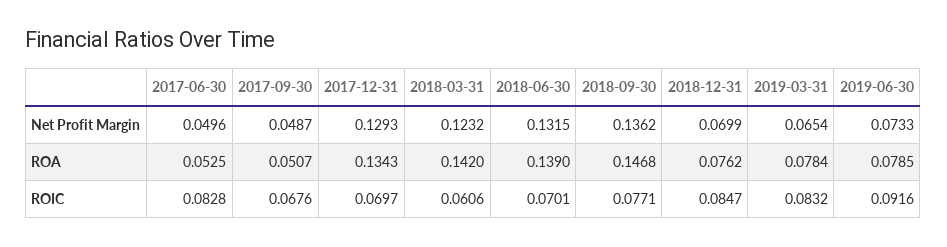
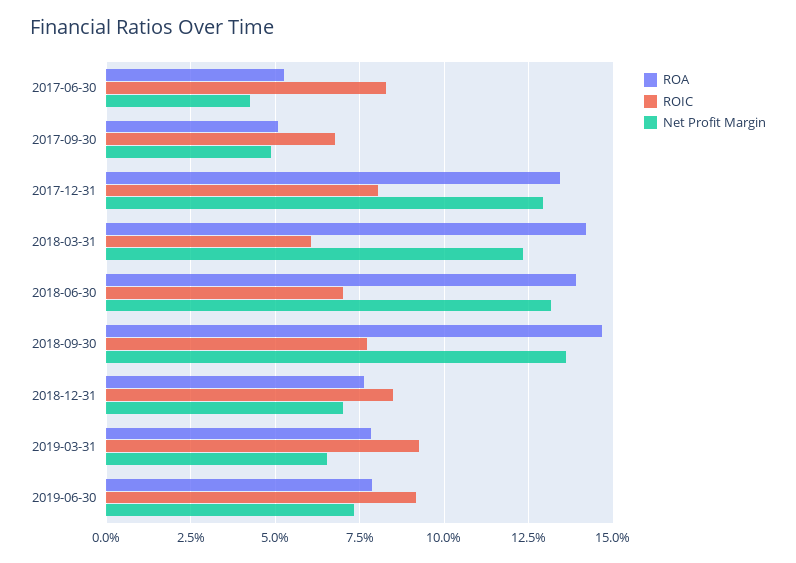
Net Profit Margin, 2017-06-30: 0.0496 -> 0.0425
ROIC, 2017-12-31: 0.0697 -> 0.08
ROIC, 2019-03-31: 0.0832 -> 0.0925

